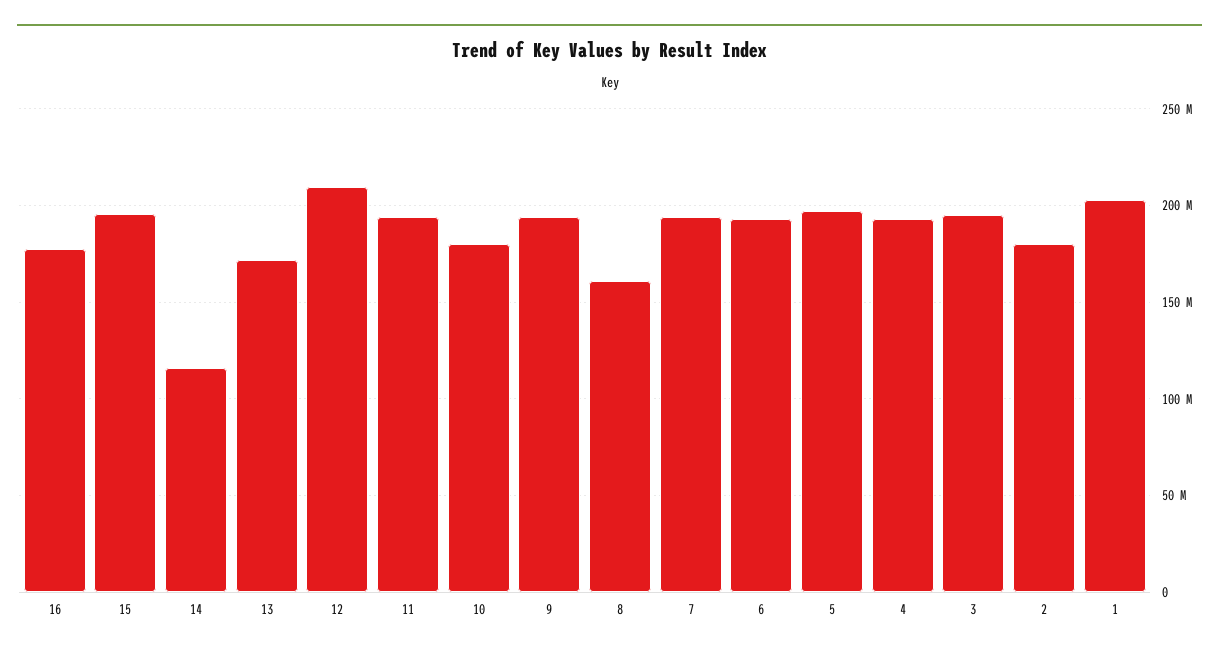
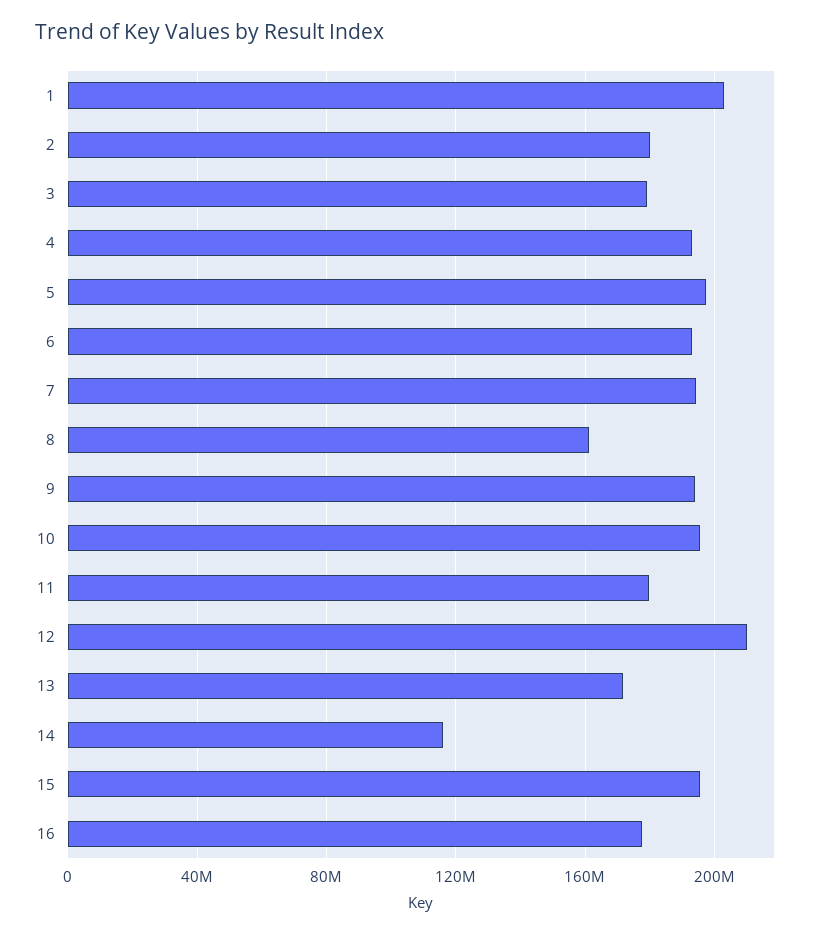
11: 195000000 -> 180000000
10: 180000000 -> 195000000
3: 195000000 -> 180000000

